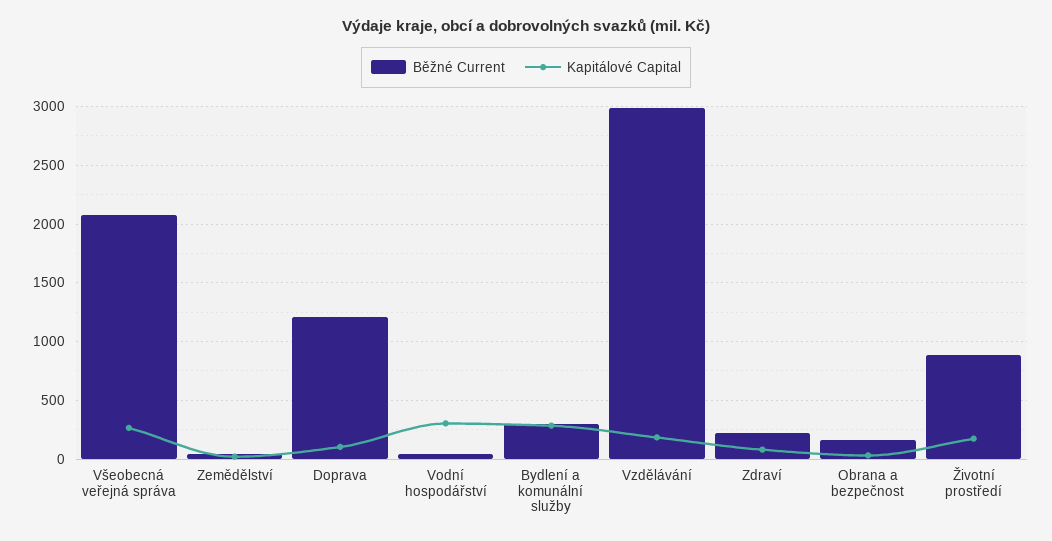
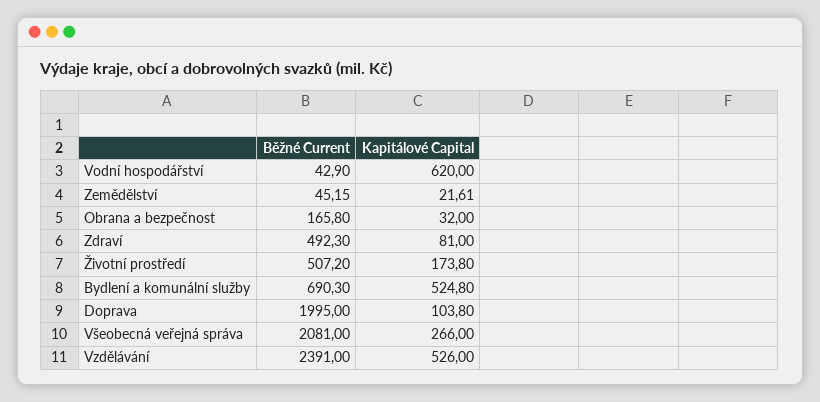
Běžné Current, Doprava: 1200 -> 1995
Kapitálové Capital, Vodní hospodářství: 300 -> 620
Běžné Current, Bydlení a komunální služby: 300 -> 690.3
Kapitálové Capital, Bydlení a komunální služby: 300 -> 524.8
Běžné Current, Vzdělávání: 3000 -> 2391
Kapitálové Capital, Vzdělávání: 200 -> 526
Běžné Current, Zdraví: 200 -> 492.3
Běžné Current, Životní prostředí: 900 -> 507.2

